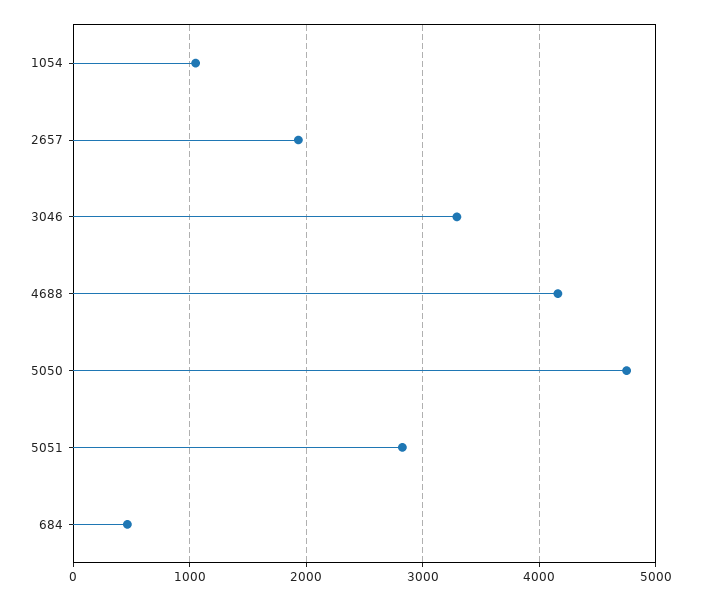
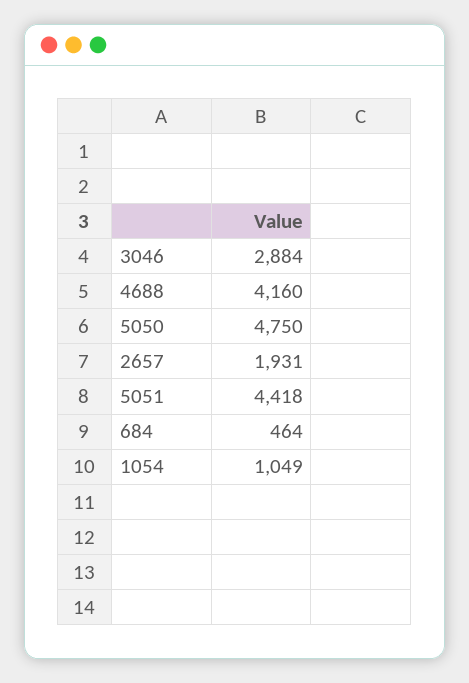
3046: 3300 -> 2884
5051: 2800 -> 4418

